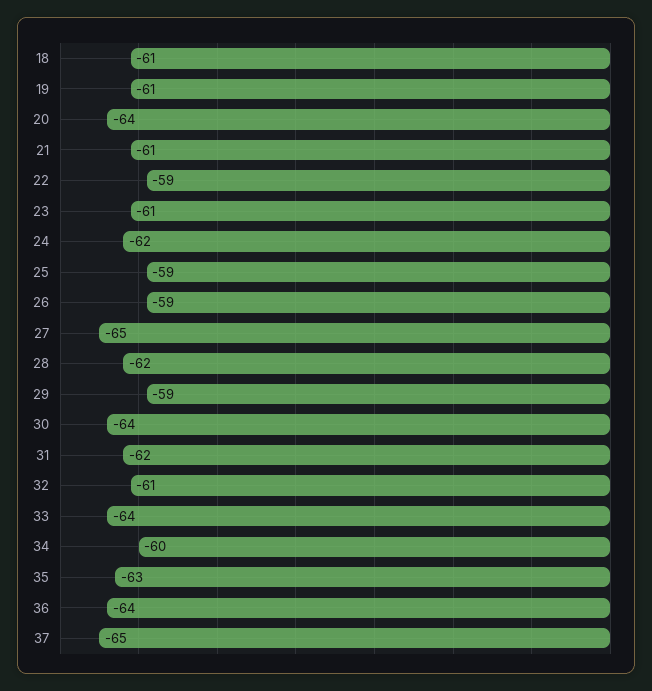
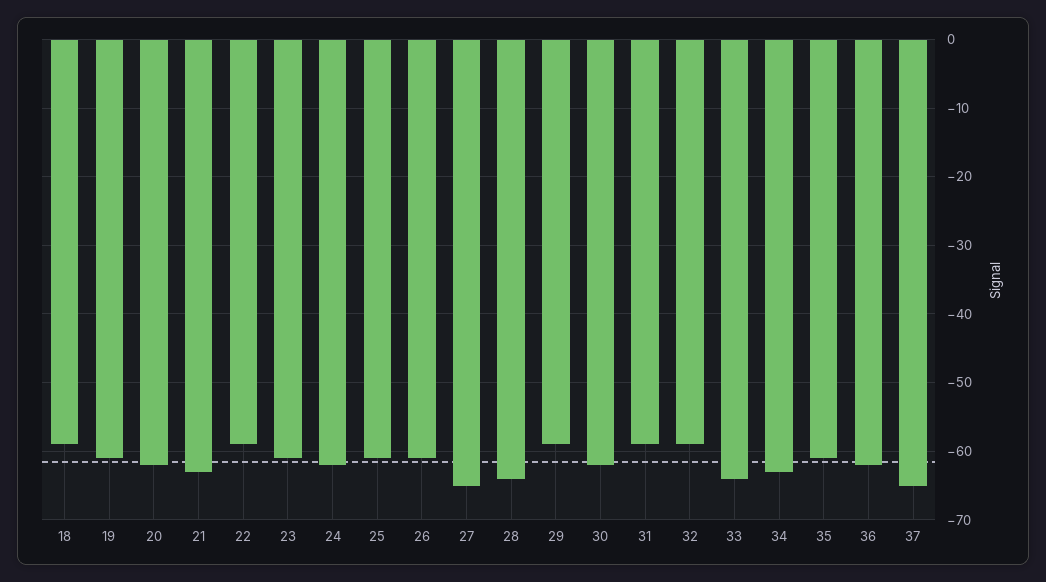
18: -61 -> -59
20: -64 -> -62
21: -61 -> -63
25: -59 -> -61
26: -59 -> -61
28: -62 -> -64
30: -64 -> -62
31: -62 -> -59
32: -61 -> -59
34: -60 -> -63
35: -63 -> -61
36: -64 -> -62

